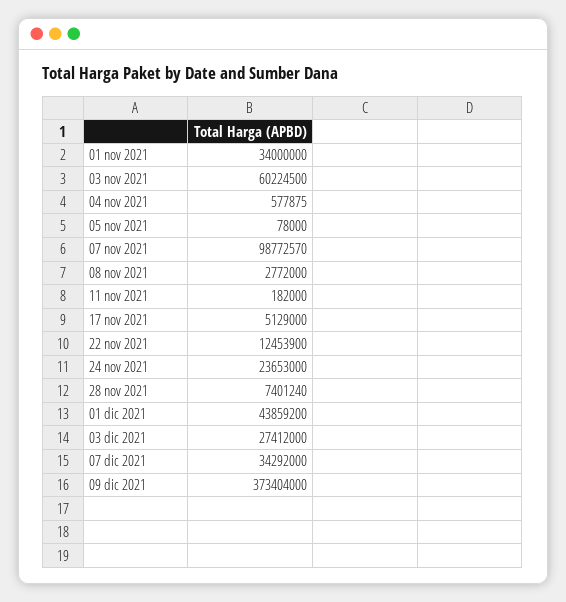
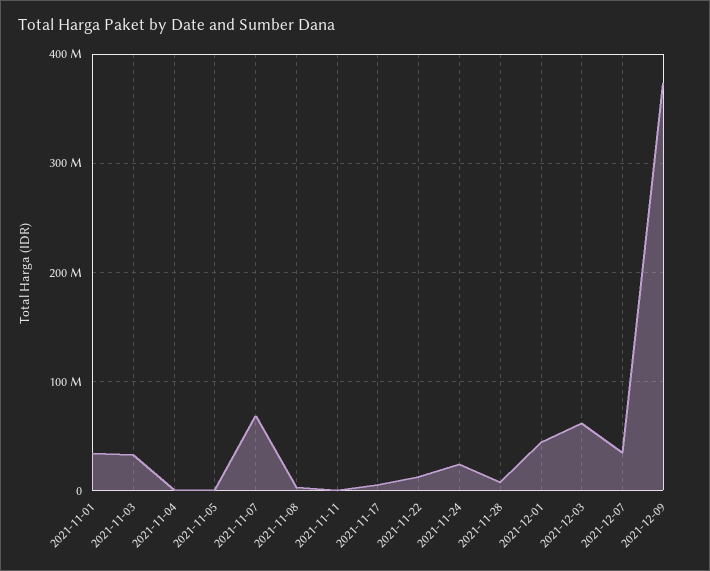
03 nov 2021: 60224500 -> 30000000
07 nov 2021: 98772570 -> 70000000
03 dic 2021: 27412000 -> 60000000

